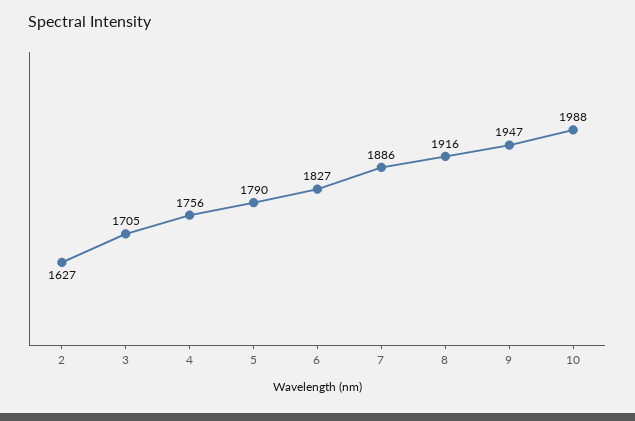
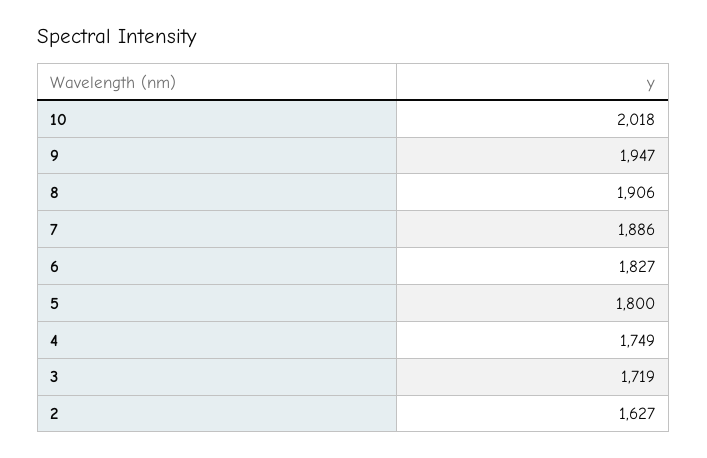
3: 1705 -> 1719
4: 1756 -> 1749
5: 1790 -> 1800
8: 1916 -> 1906
10: 1988 -> 2018

